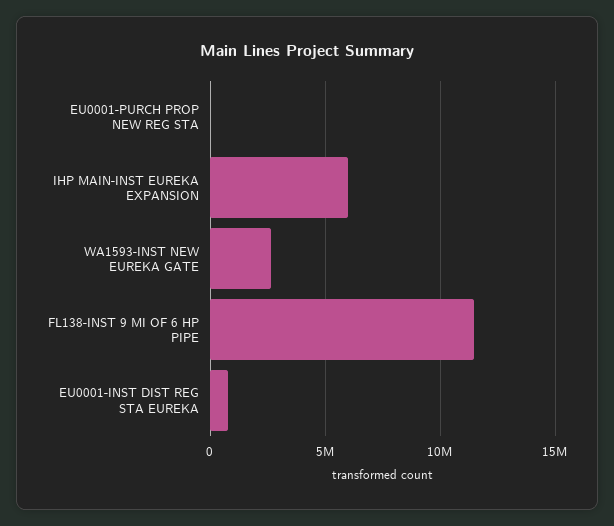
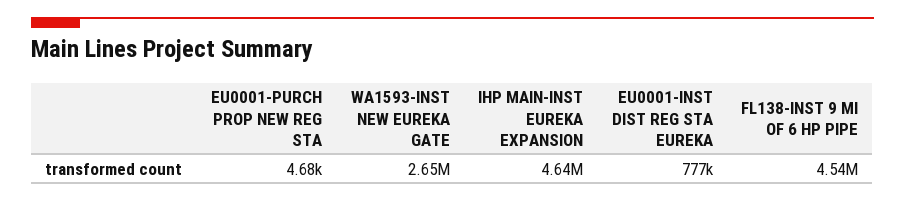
IHP MAIN-INST EUREKA EXPANSION: 6000000 -> 4640000
FL138-INST 9 MI OF 6 HP PIPE: 11500000 -> 4540000

